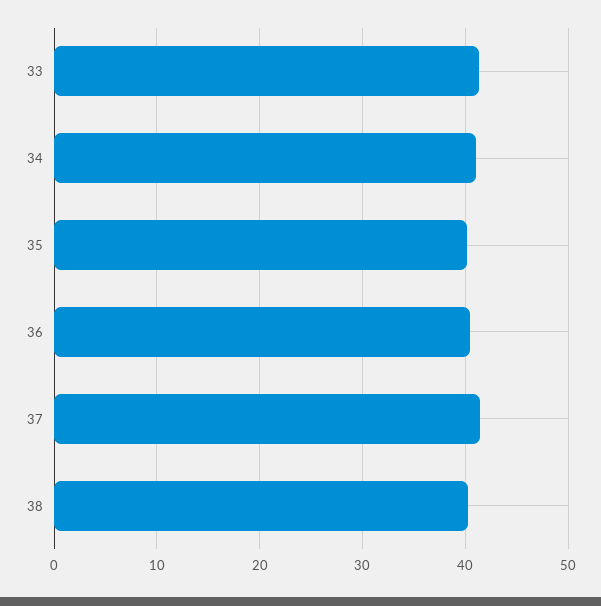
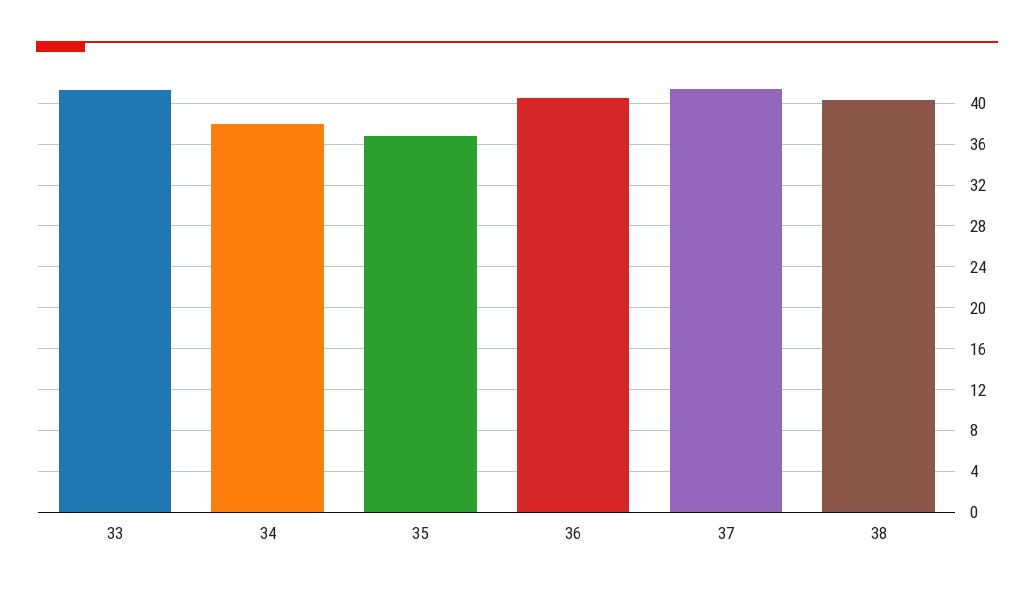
34: 41 -> 38
35: 40 -> 37

